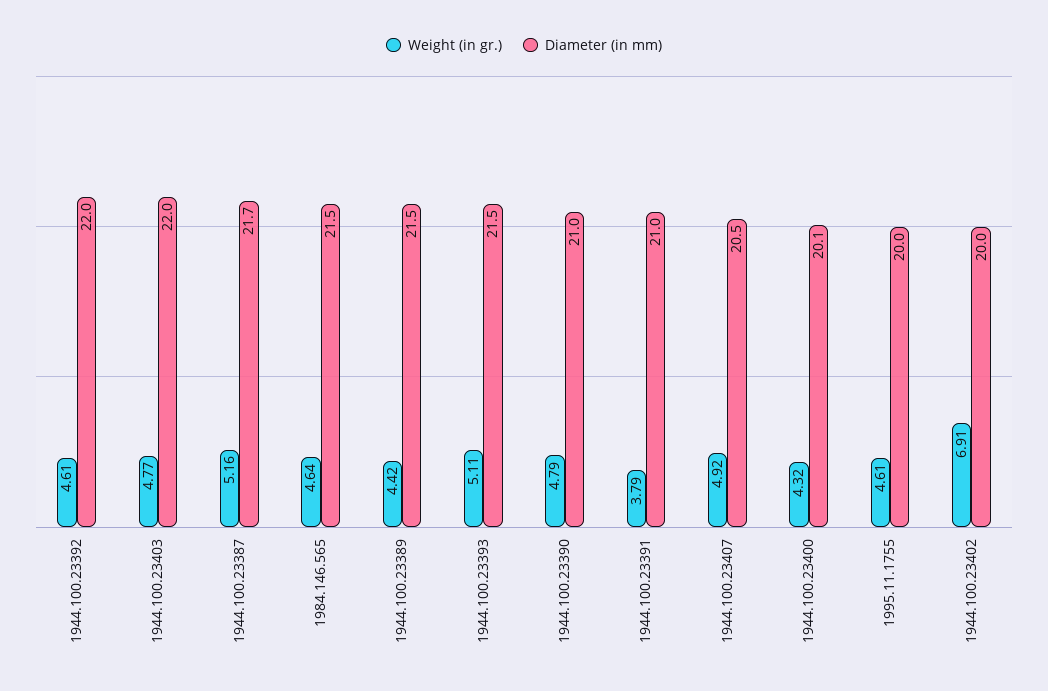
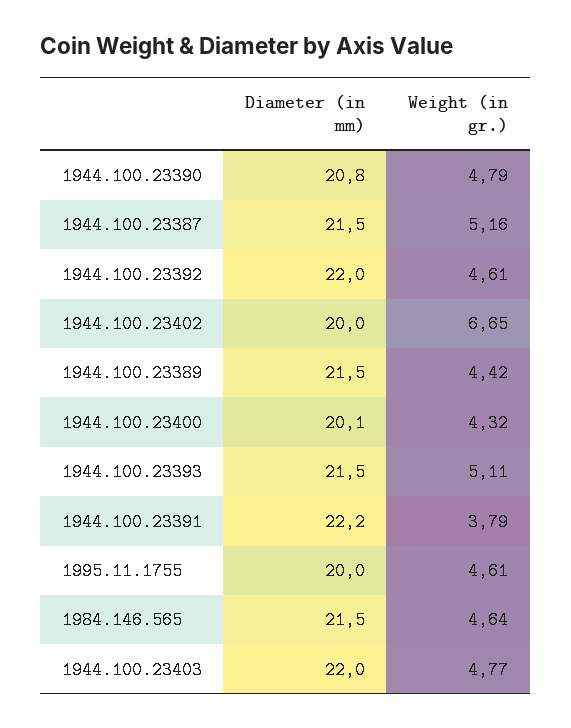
Diameter (in mm), 1944.100.23387: 21.7 -> 21.5
Diameter (in mm), 1944.100.23390: 21 -> 20.8
Diameter (in mm), 1944.100.23391: 21 -> 22.2
Weight (in gr.), 1944.100.23407: 4.92 -> none
Diameter (in mm), 1944.100.23407: 20.5 -> none
Weight (in gr.), 1944.100.23402: 6.91 -> 6.65

